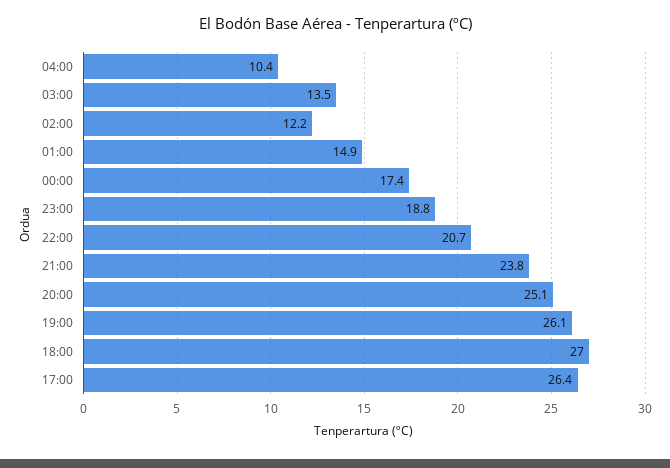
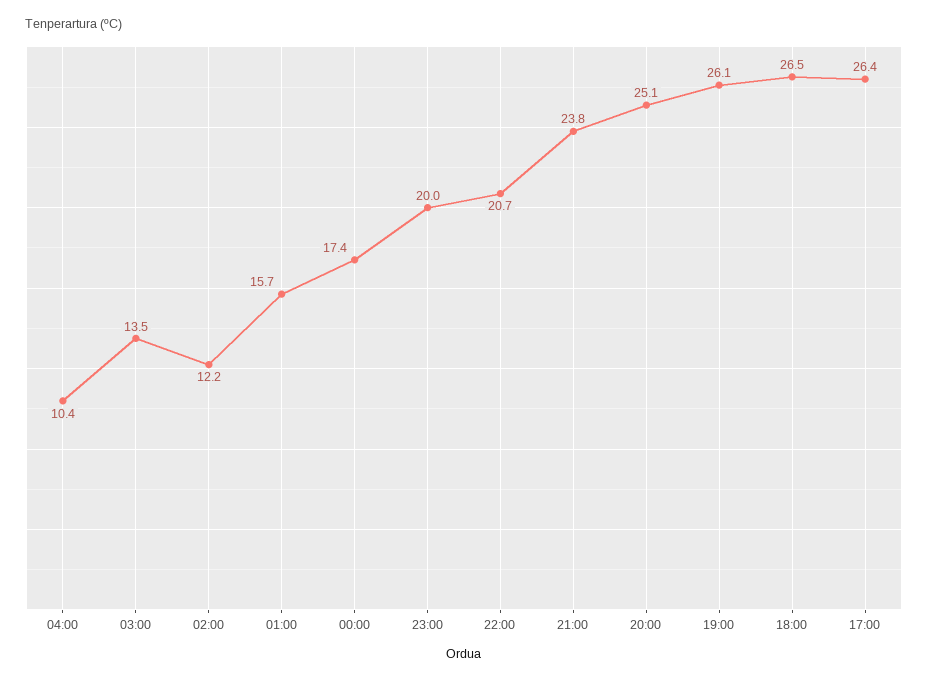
01:00: 14.9 -> 15.7
23:00: 18.8 -> 20
18:00: 27 -> 26.5

